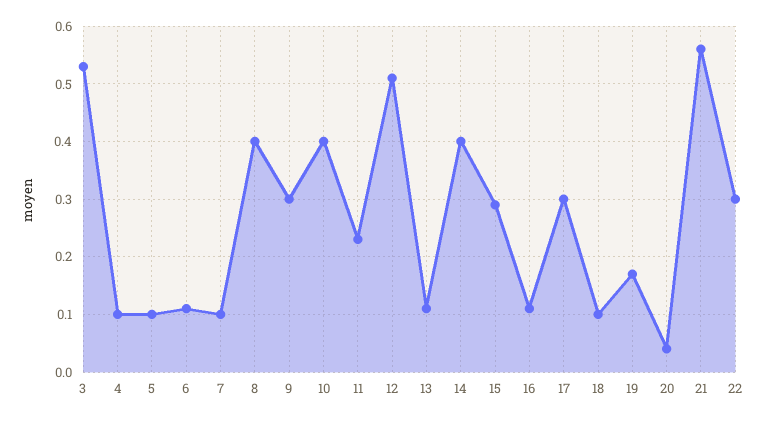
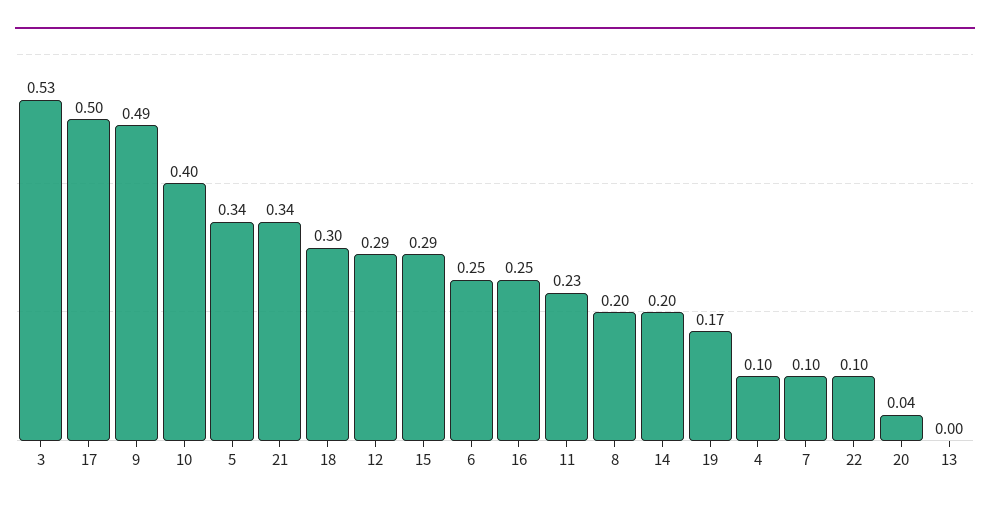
5: 0.1 -> 0.34
6: 0.1 -> 0.25
8: 0.4 -> 0.2
9: 0.3 -> 0.49
12: 0.5 -> 0.29
13: 0.1 -> 0
14: 0.4 -> 0.2
16: 0.1 -> 0.25
17: 0.3 -> 0.5
18: 0.1 -> 0.3
21: 0.55 -> 0.34
22: 0.3 -> 0.1

